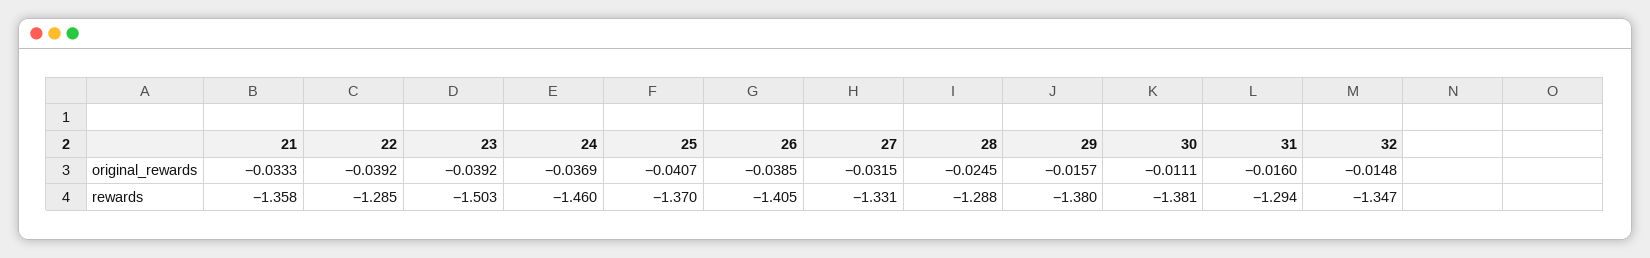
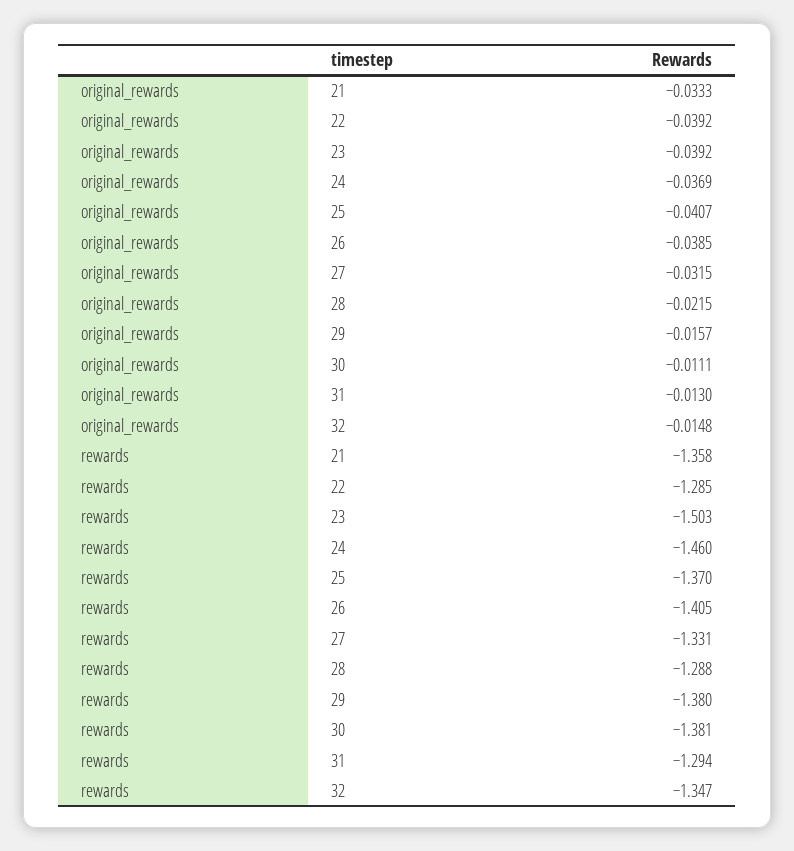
28, original_rewards: -0.0245 -> -0.0215
31, original_rewards: -0.016 -> -0.013

